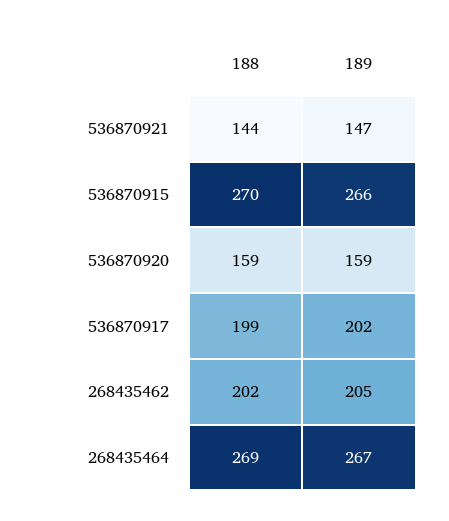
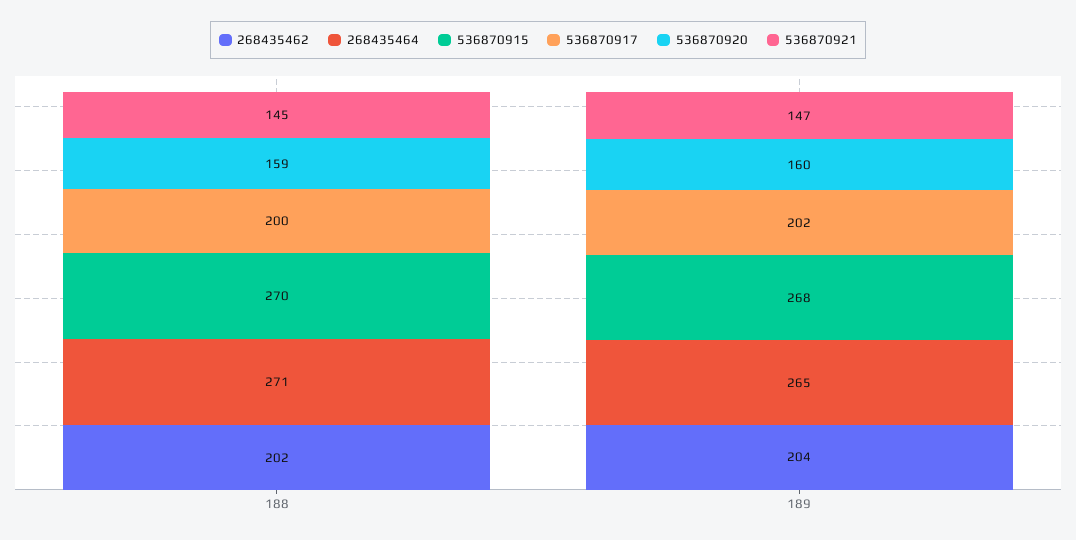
536870921, 188: 144 -> 145
536870915, 189: 266 -> 268
536870920, 189: 159 -> 160
536870917, 188: 199 -> 200
268435462, 189: 205 -> 204
268435464, 188: 269 -> 271
268435464, 189: 267 -> 265

